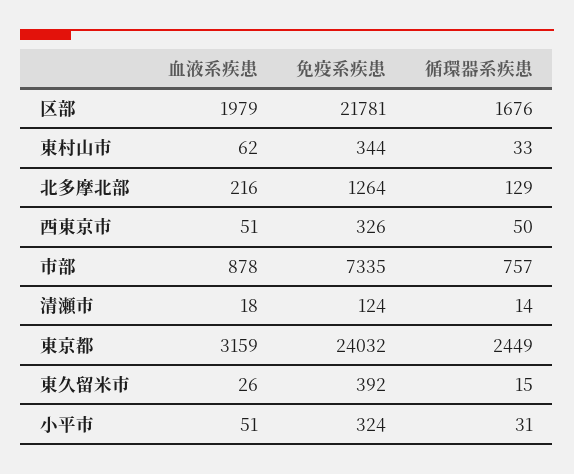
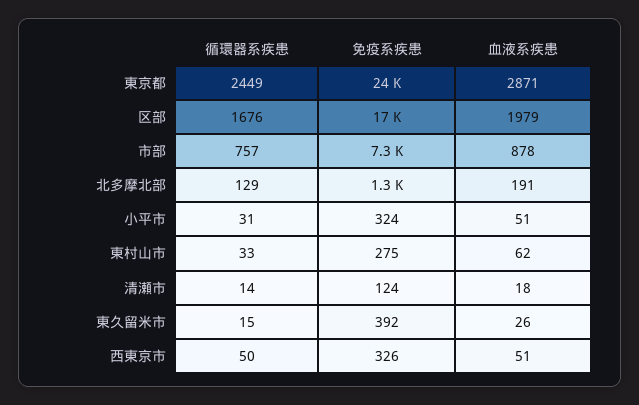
免疫系疾患, 区部: 21781 -> 17000
免疫系疾患, 東村山市: 344 -> 275
血液系疾患, 北多摩北部: 216 -> 191
血液系疾患, 東京都: 3159 -> 2871

